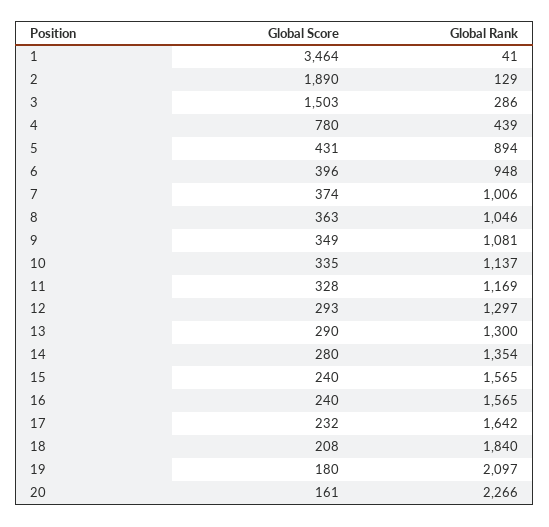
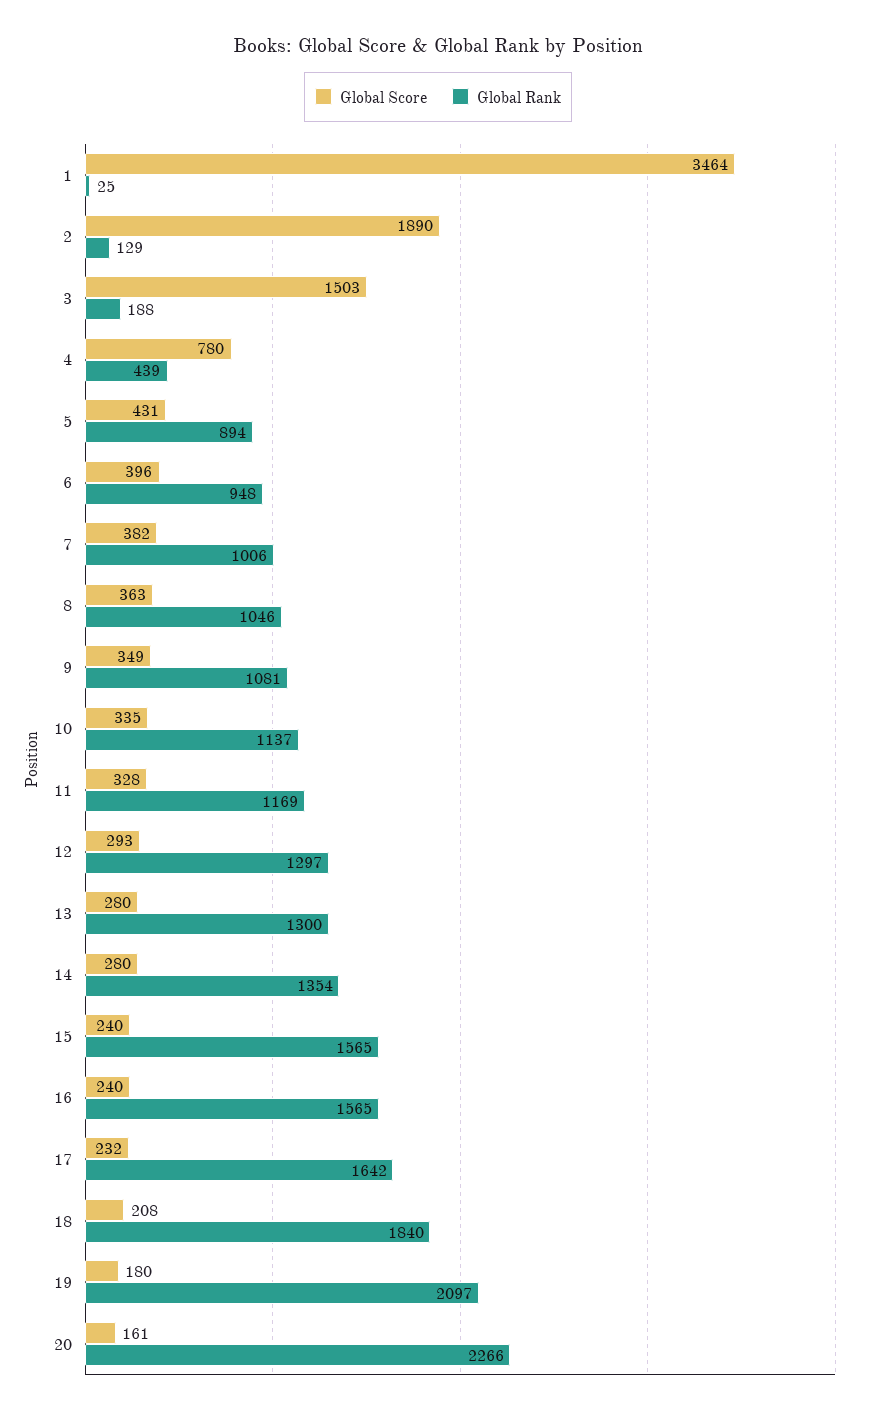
Global Rank, 1: 41 -> 25
Global Rank, 3: 286 -> 188
Global Score, 7: 374 -> 382
Global Score, 13: 290 -> 280

